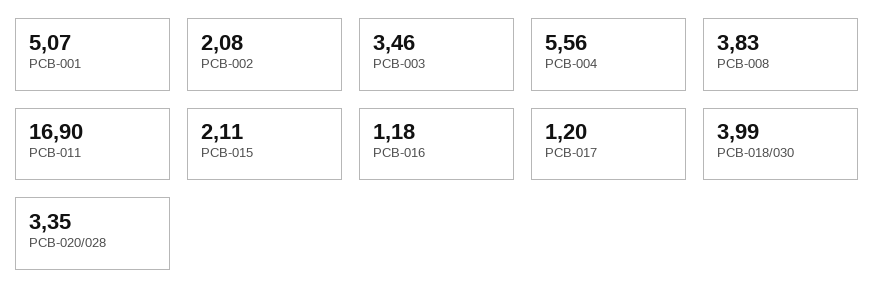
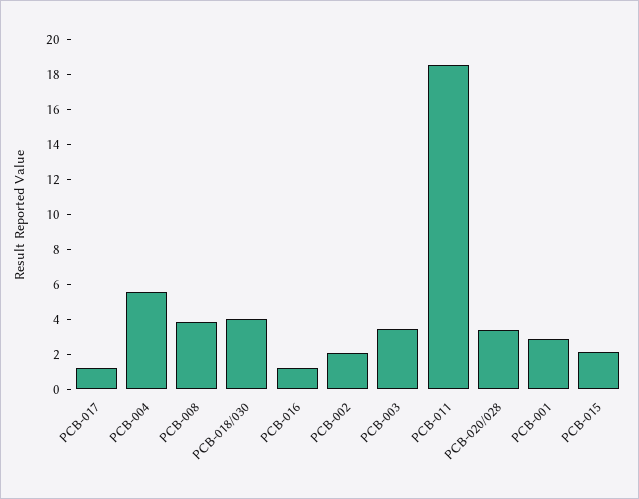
PCB-001: 5.07 -> 3
PCB-011: 16.9 -> 18.5

